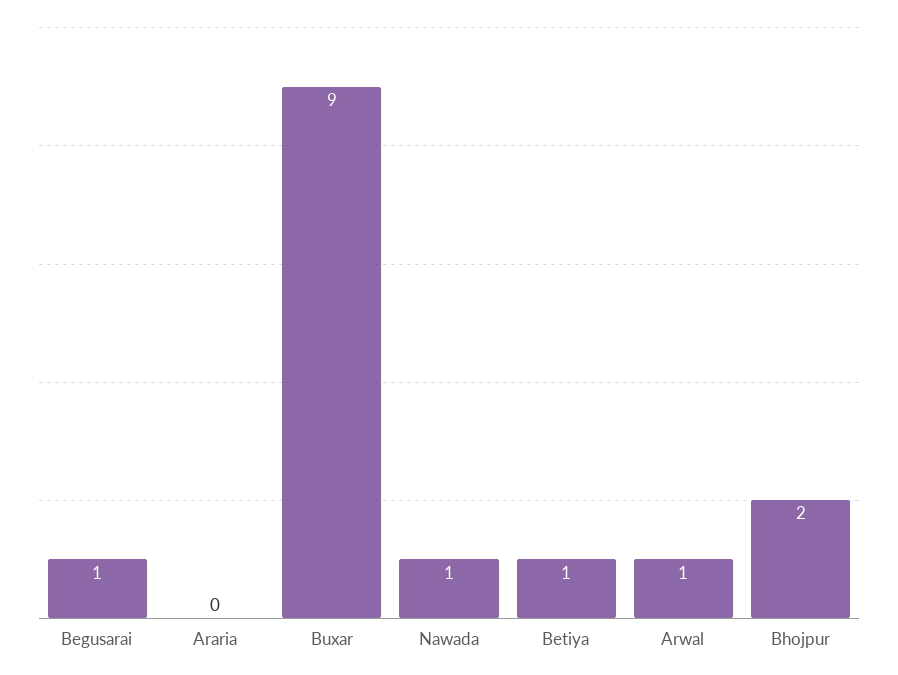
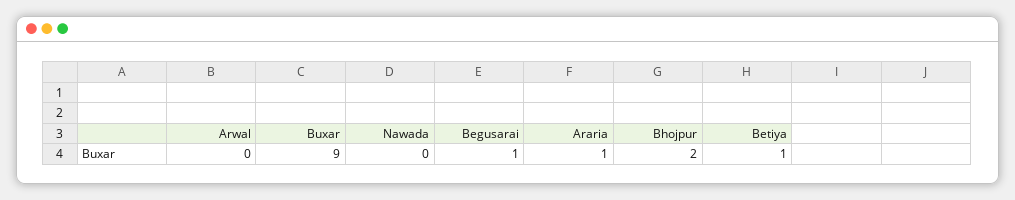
Araria: 0 -> 1
Nawada: 1 -> 0
Arwal: 1 -> 0

